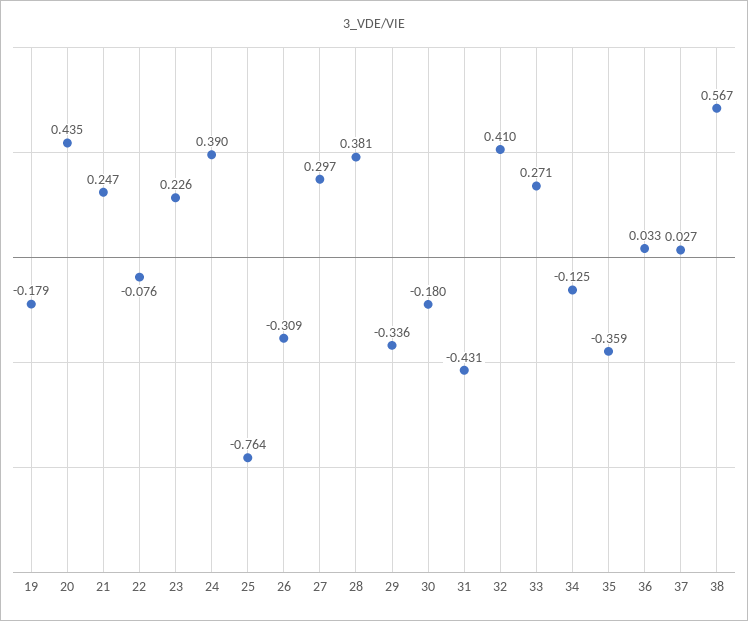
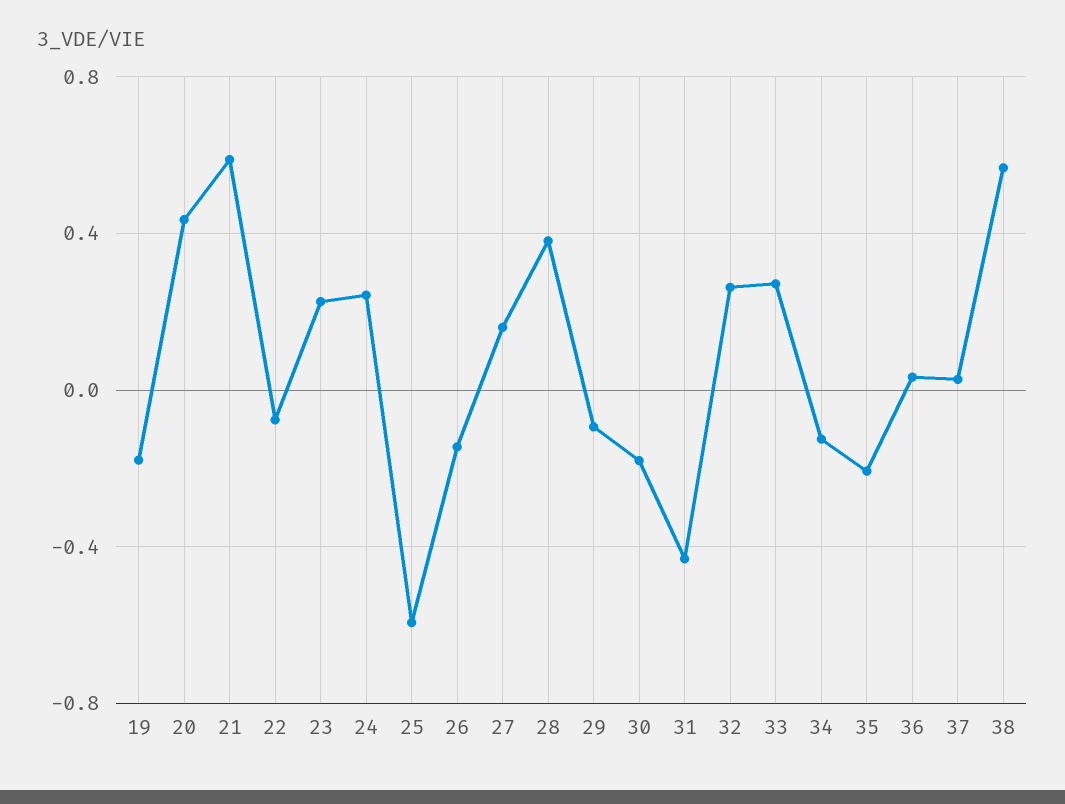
21: 0.247 -> 0.6
24: 0.39 -> 0.25
25: -0.764 -> -0.6
26: -0.309 -> -0.15
27: 0.297 -> 0.15
29: -0.336 -> -0.1
32: 0.41 -> 0.25
35: -0.359 -> -0.2

